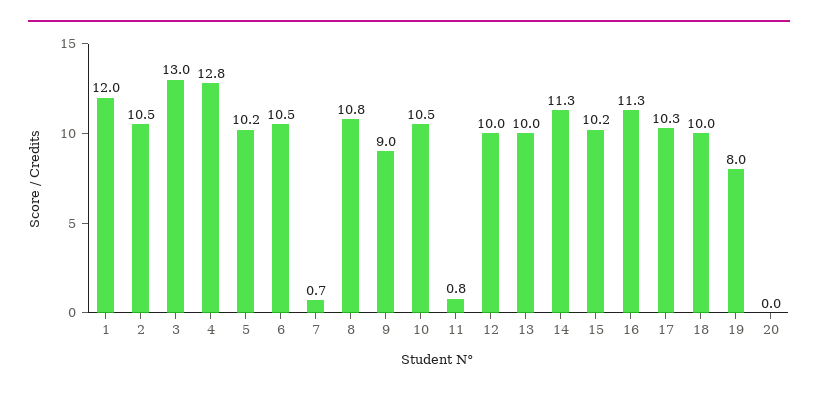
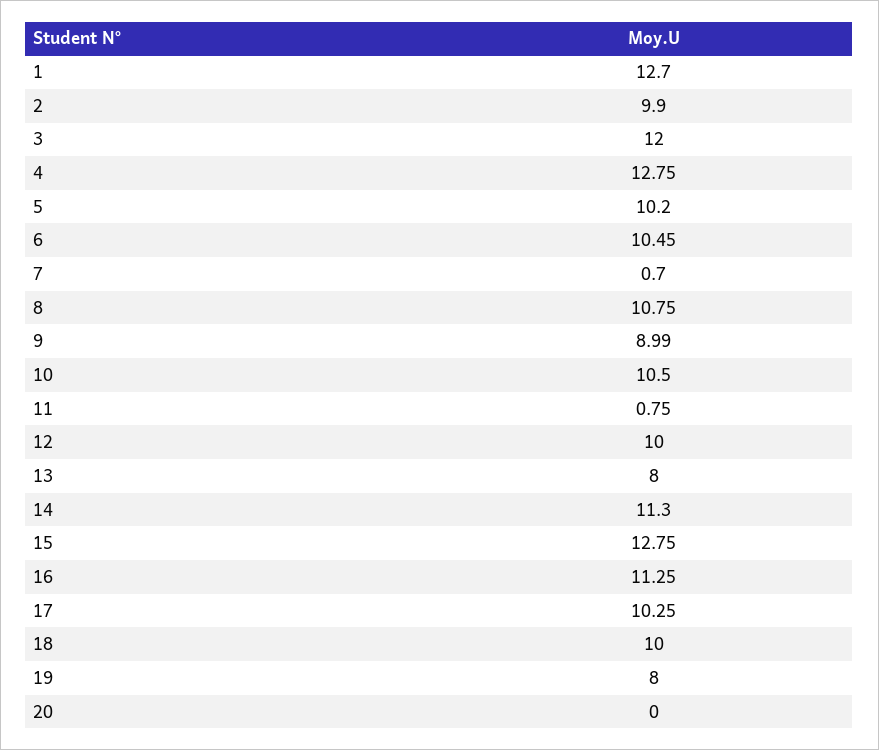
1: 12 -> 12.7
2: 10.5 -> 9.9
3: 13 -> 12
13: 10 -> 8
15: 10.2 -> 12.75

